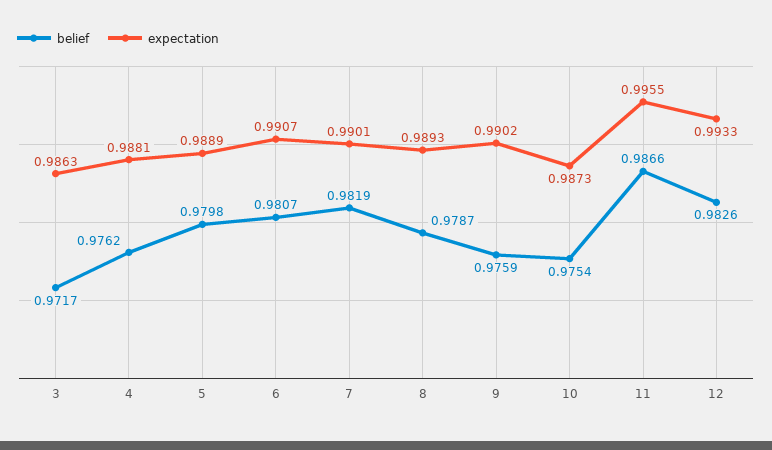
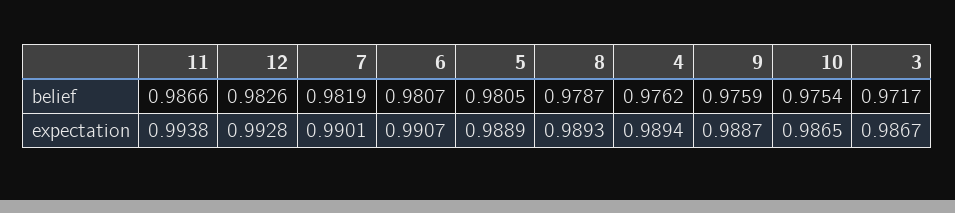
expectation, 3: 0.9863 -> 0.9867
expectation, 4: 0.9881 -> 0.9894
belief, 5: 0.9798 -> 0.9805
expectation, 9: 0.9902 -> 0.9887
expectation, 10: 0.9873 -> 0.9865
expectation, 11: 0.9955 -> 0.9938
expectation, 12: 0.9933 -> 0.9928

